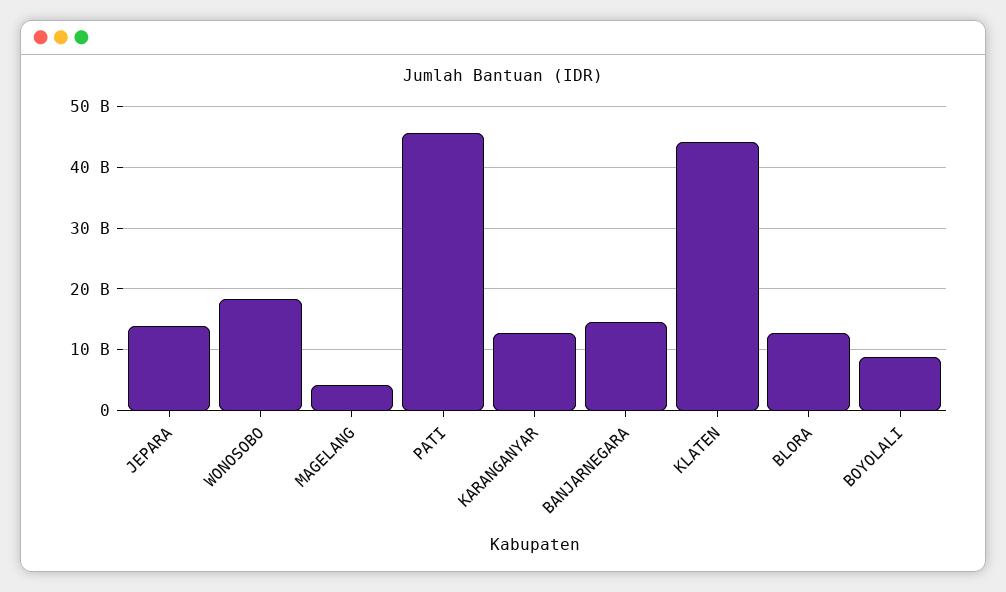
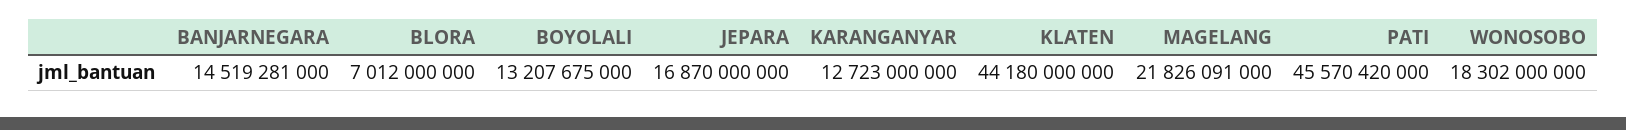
JEPARA: 14000000000 -> 16870000000
MAGELANG: 4000000000 -> 21826091000
BLORA: 13000000000 -> 7012000000
BOYOLALI: 9000000000 -> 13207675000

